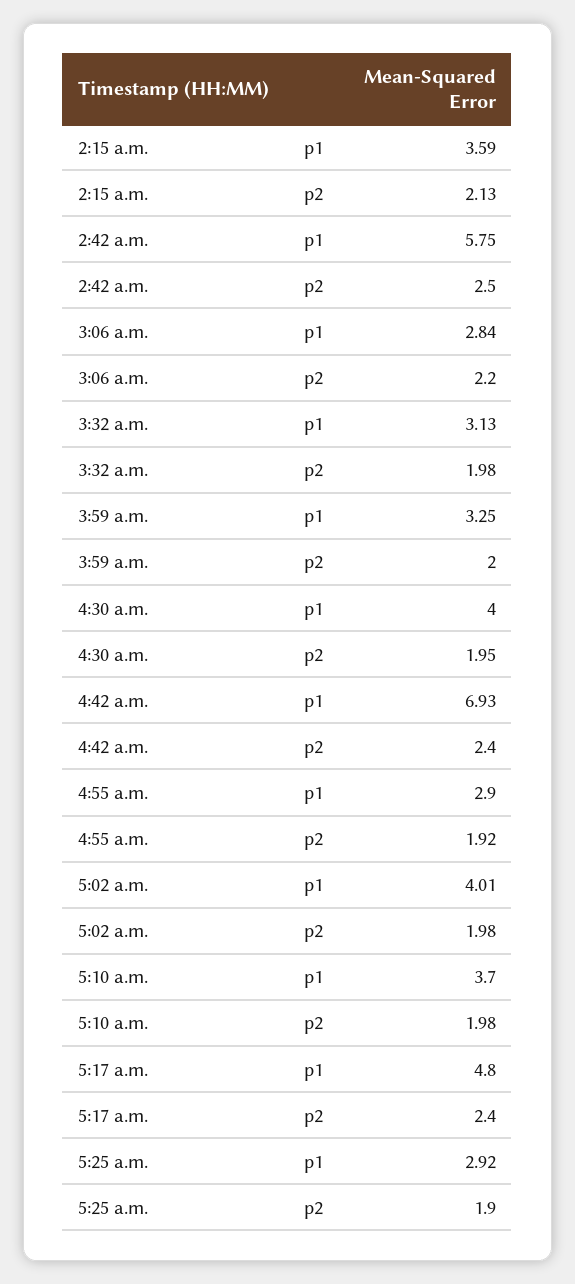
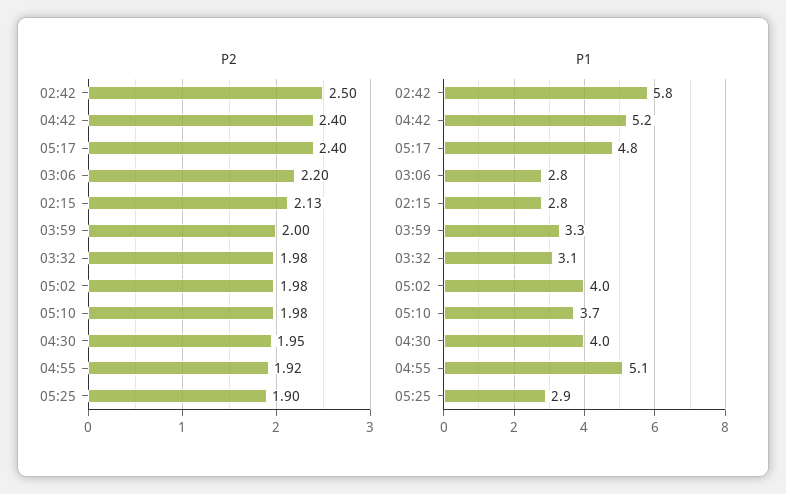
p1, 2:15 a.m.: 3.59 -> 2.8
p1, 4:42 a.m.: 6.93 -> 5.2
p1, 4:55 a.m.: 2.9 -> 5.1

